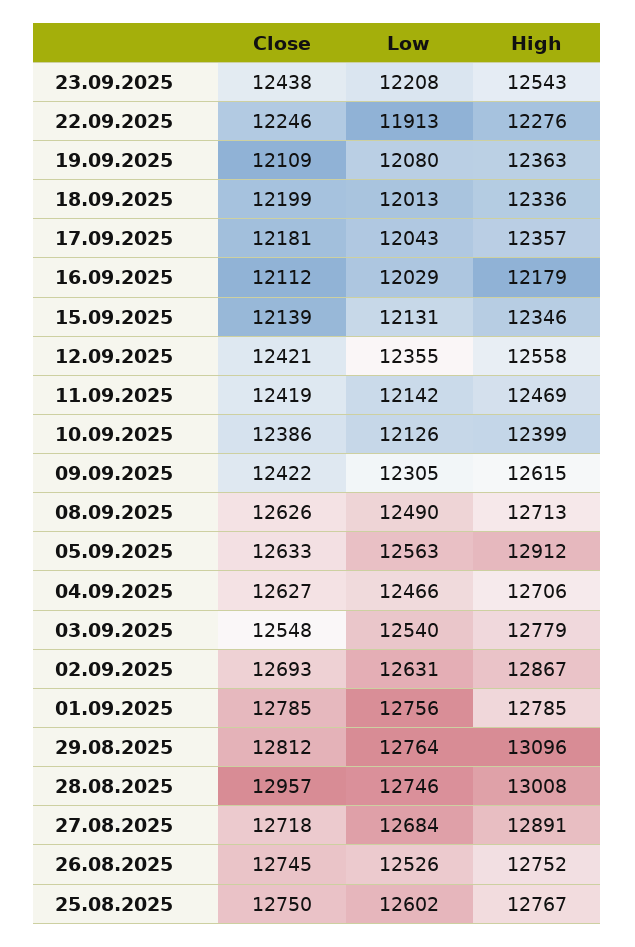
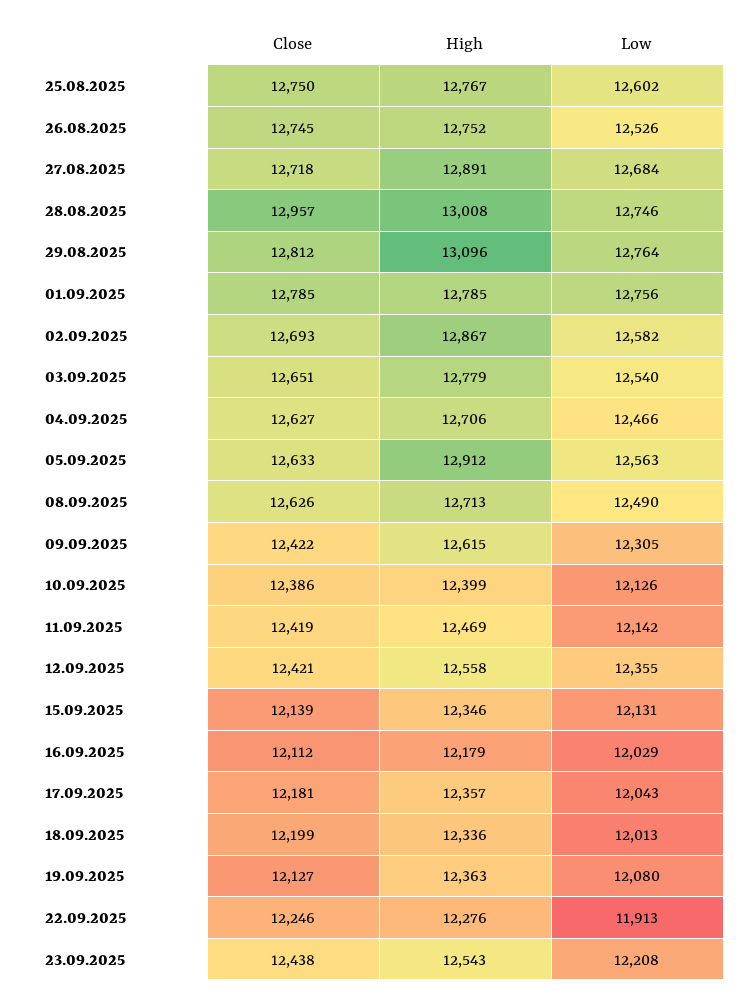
Close, 19.09.2025: 12109 -> 12127
Close, 03.09.2025: 12548 -> 12651
Low, 02.09.2025: 12631 -> 12582

